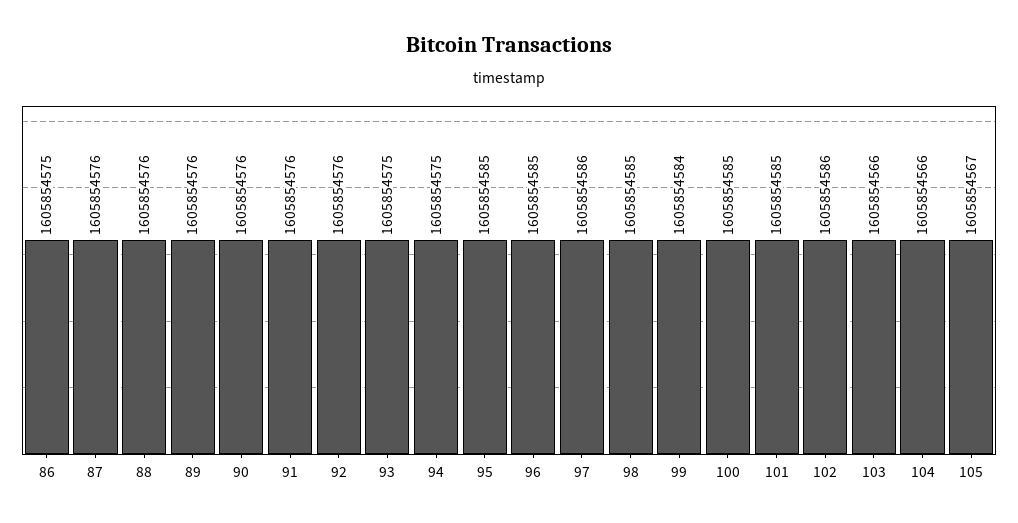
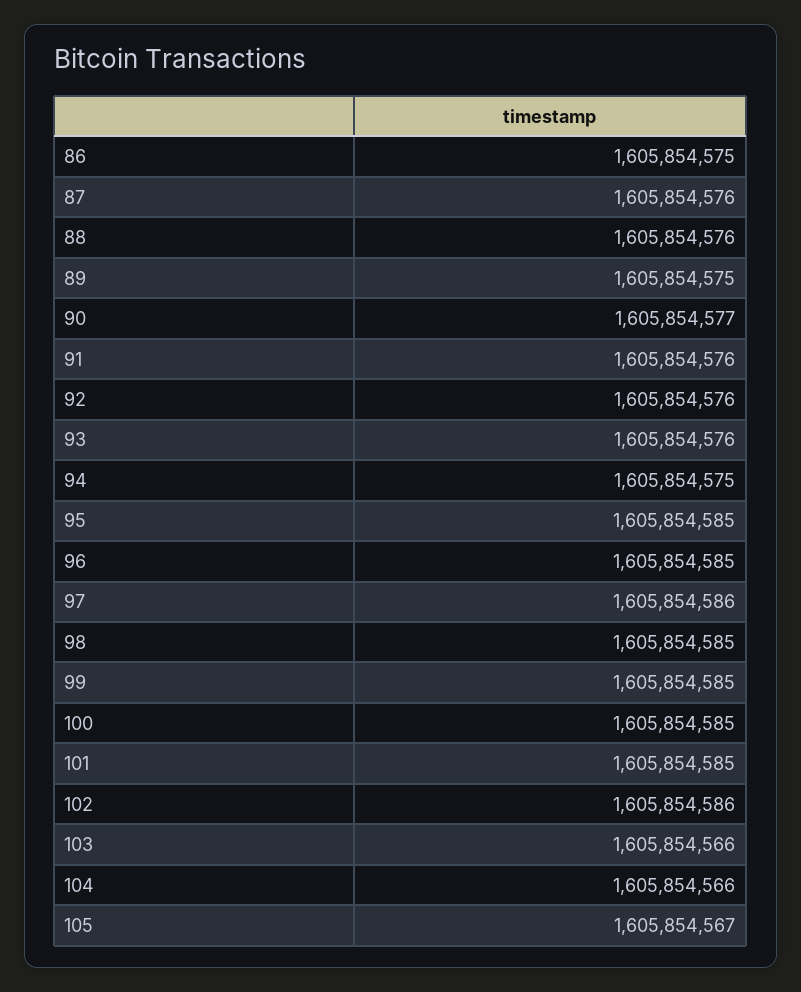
89: 1605854576 -> 1605854575
90: 1605854576 -> 1605854577
93: 1605854575 -> 1605854576
99: 1605854584 -> 1605854585

